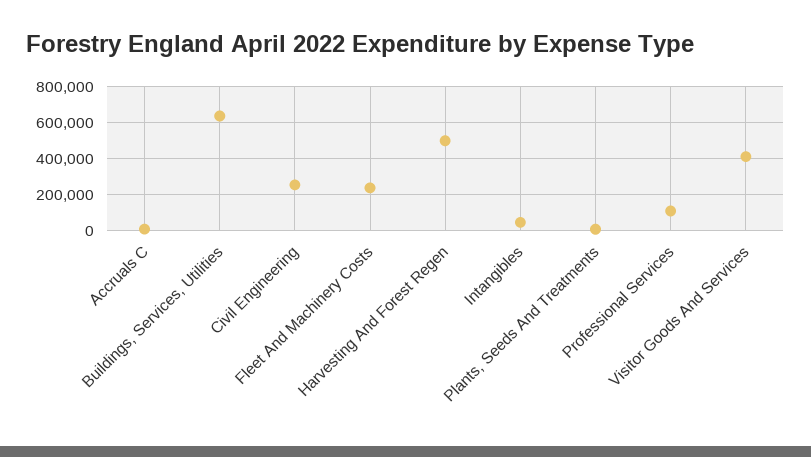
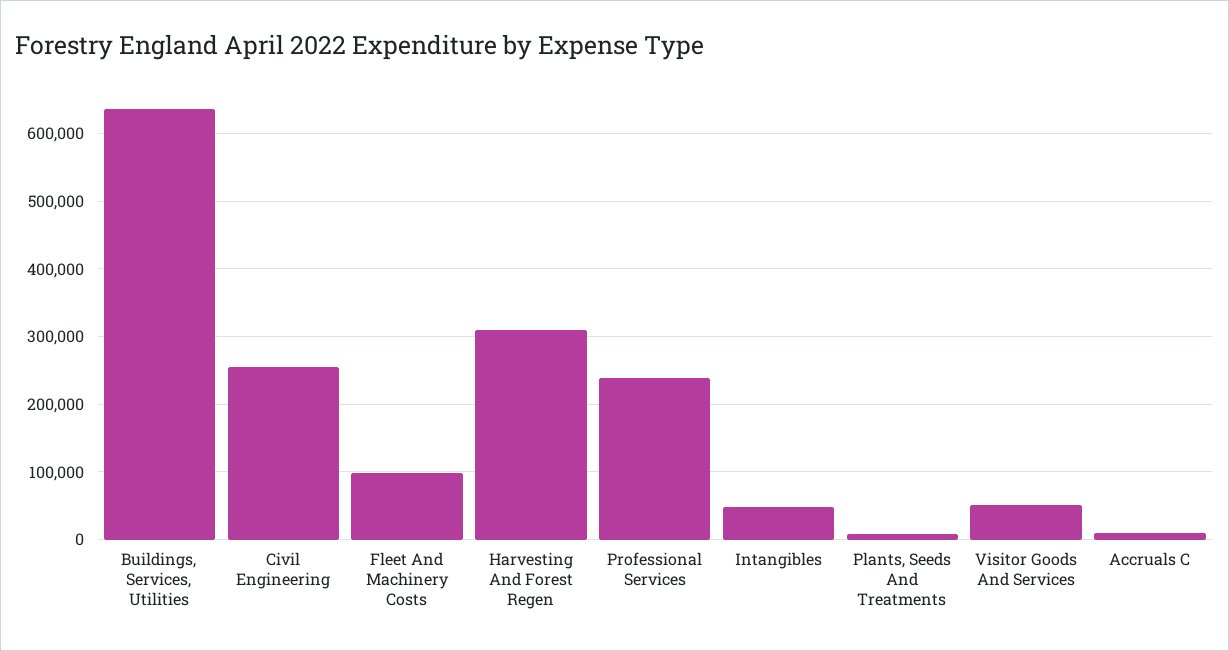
Fleet And Machinery Costs: 250000 -> 100000
Harvesting And Forest Regen: 500000 -> 310000
Professional Services: 100000 -> 240000
Visitor Goods And Services: 400000 -> 50000

